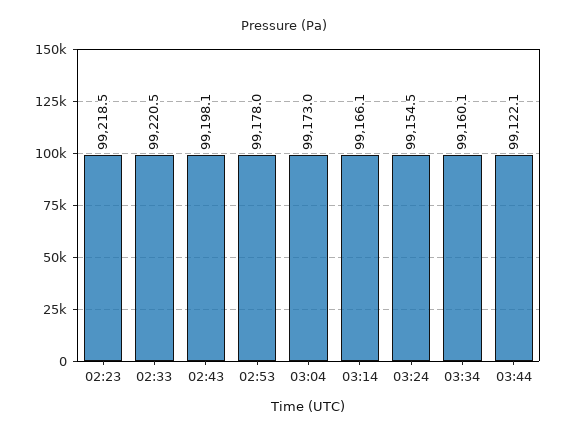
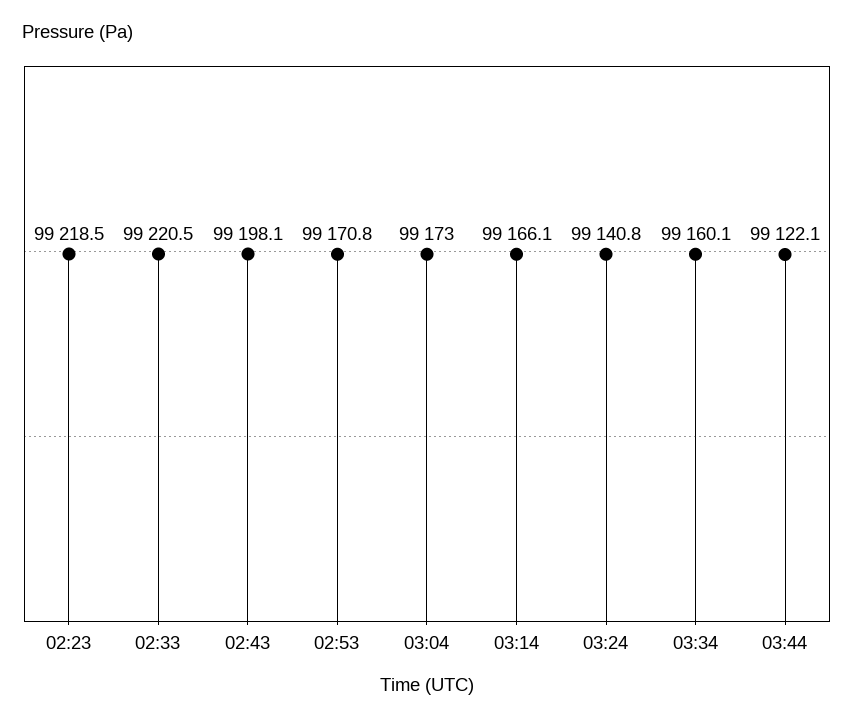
02:53: 99178 -> 99170.8
03:24: 99154.5 -> 99140.8

